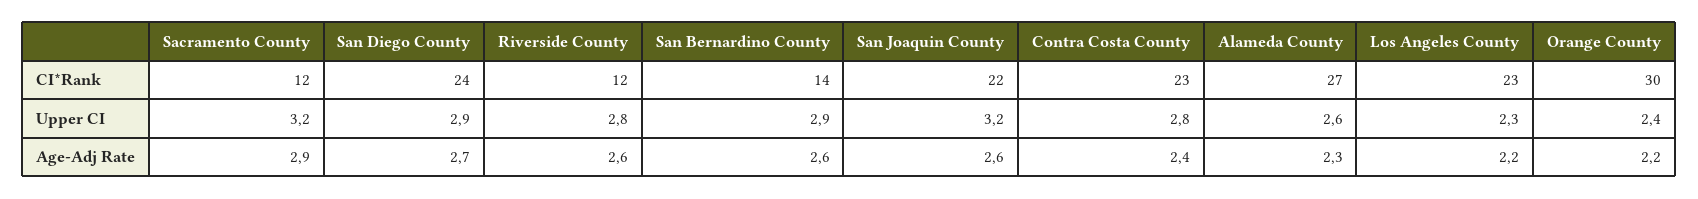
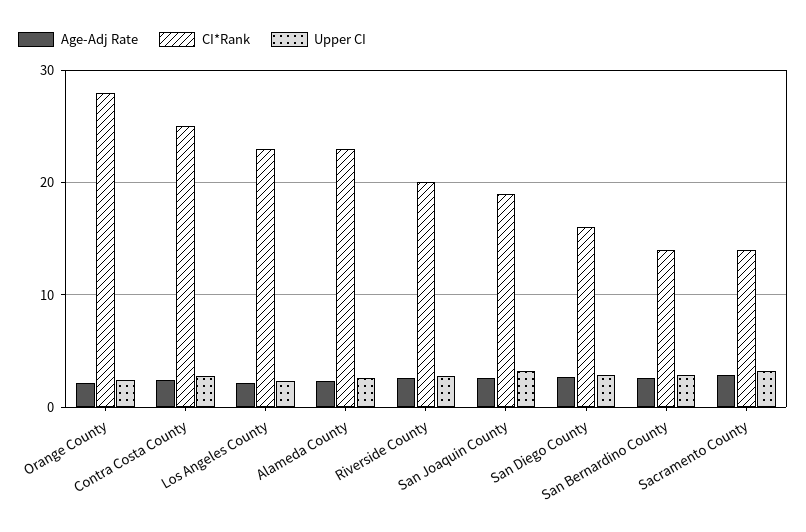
CI*Rank, Sacramento County: 12 -> 14
CI*Rank, San Diego County: 24 -> 16
CI*Rank, Riverside County: 12 -> 20
CI*Rank, San Joaquin County: 22 -> 19
CI*Rank, Contra Costa County: 23 -> 25
CI*Rank, Alameda County: 27 -> 23
CI*Rank, Orange County: 30 -> 28

